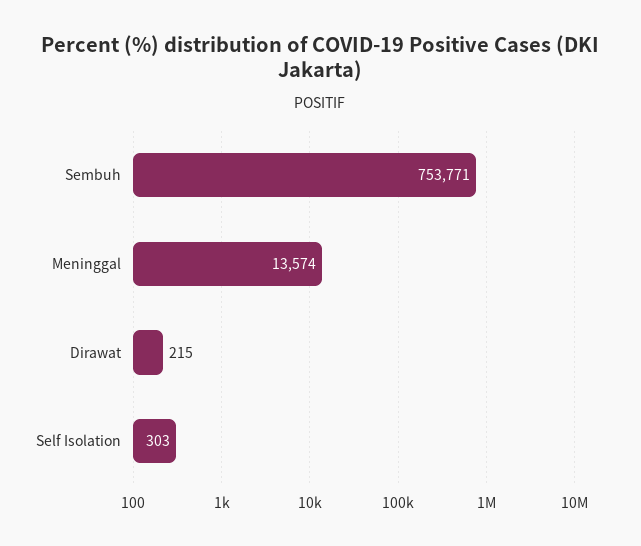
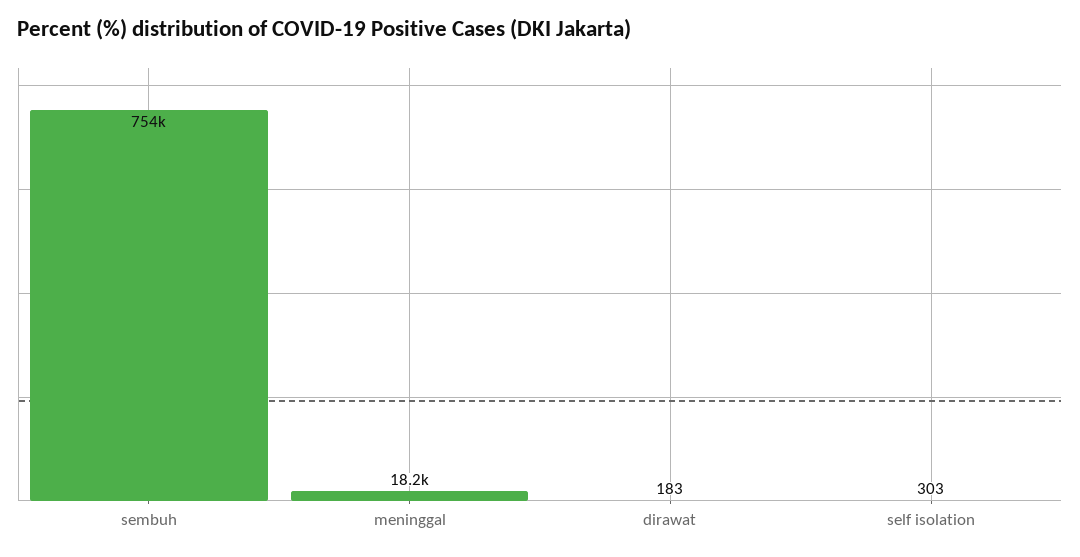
Meninggal: 13574 -> 18200
Dirawat: 215 -> 183

